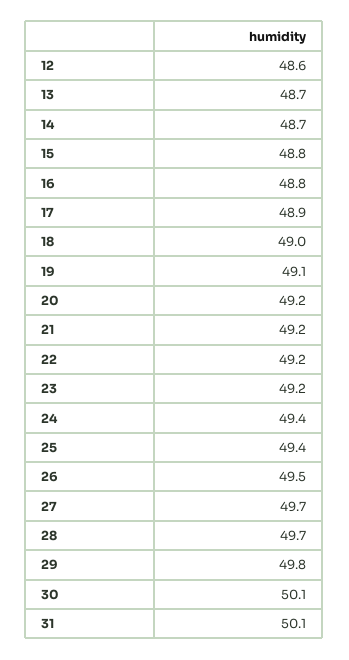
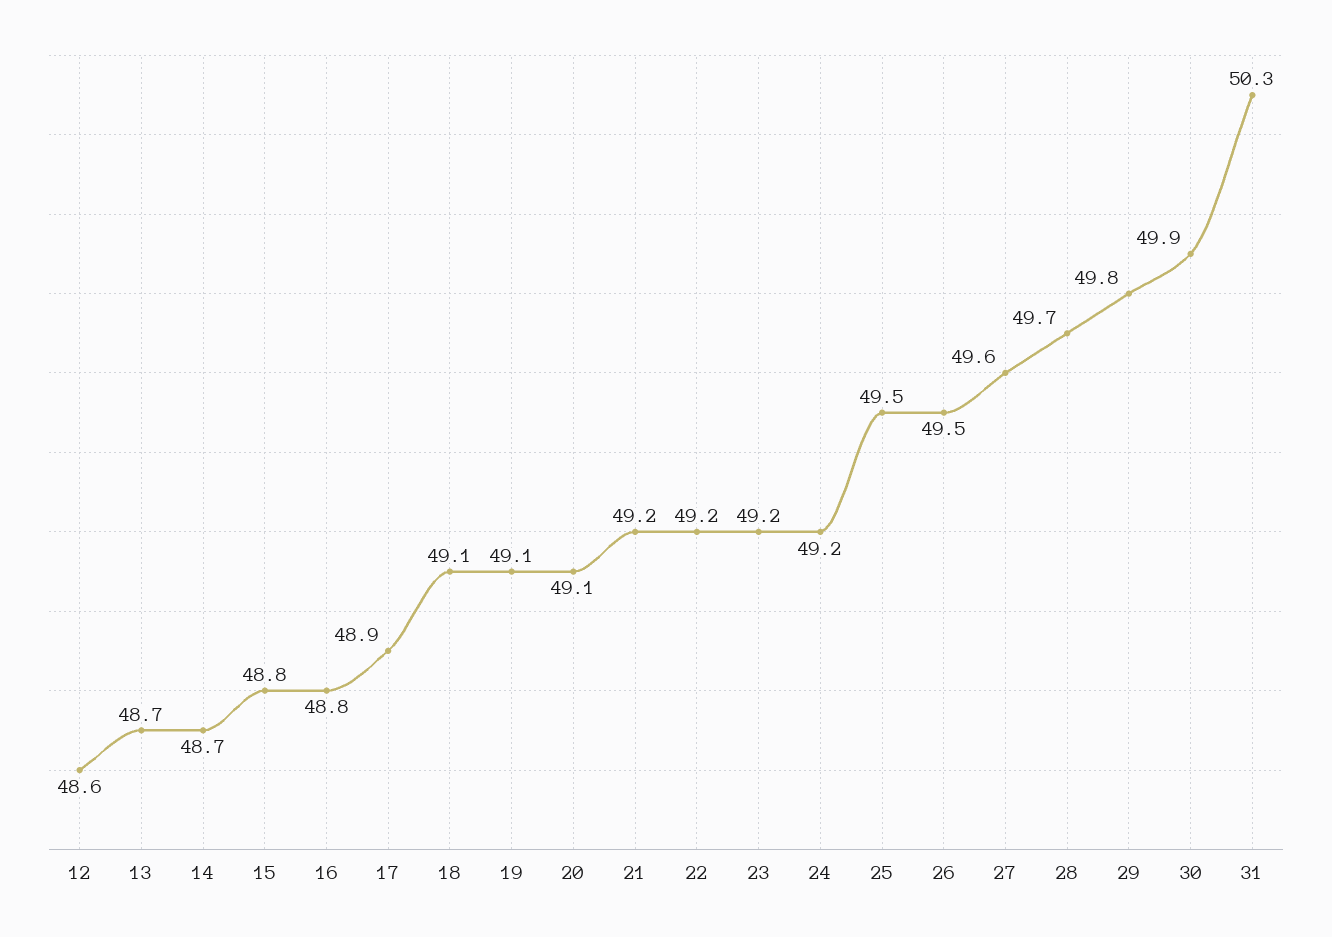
18: 49 -> 49.1
20: 49.2 -> 49.1
24: 49.4 -> 49.2
25: 49.4 -> 49.5
27: 49.7 -> 49.6
30: 50.1 -> 49.9
31: 50.1 -> 50.3

